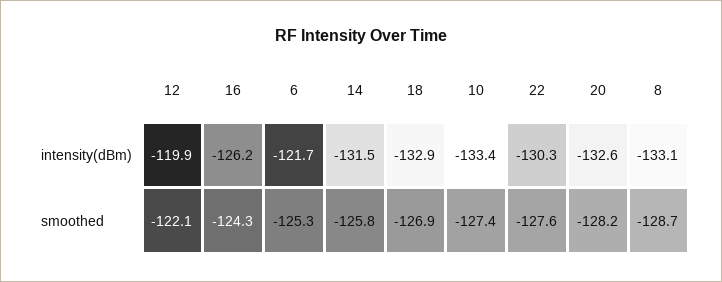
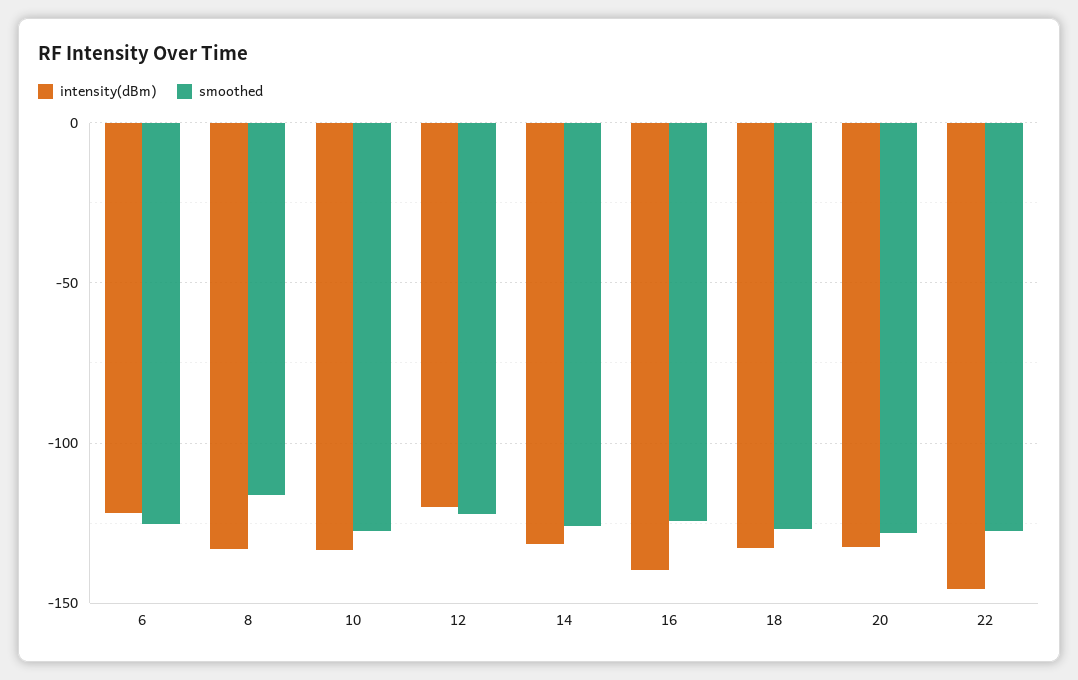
intensity(dBm), 16: -126.2 -> -140
intensity(dBm), 22: -130.3 -> -145
smoothed, 8: -128.7 -> -115

